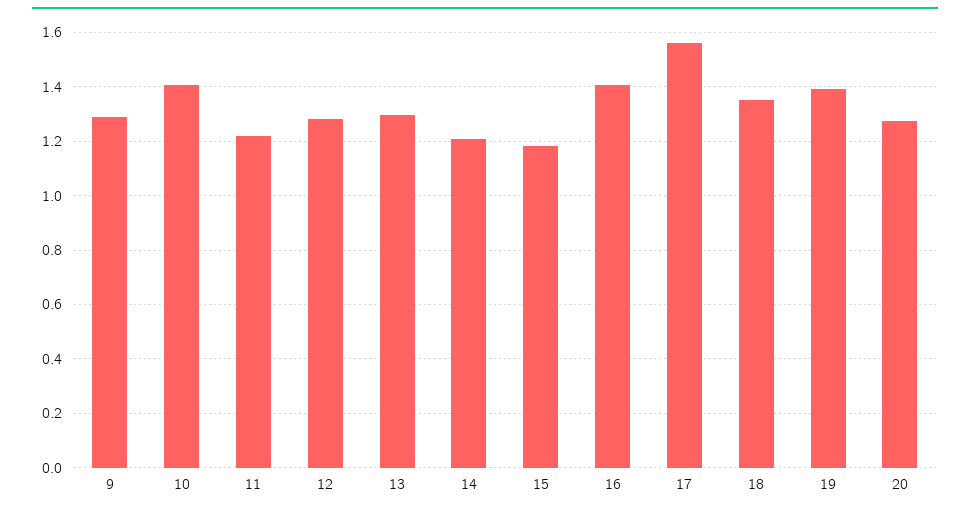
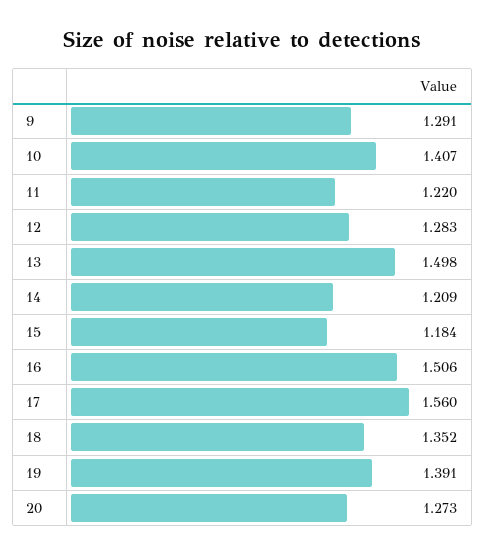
13: 1.3 -> 1.498
16: 1.4 -> 1.506

